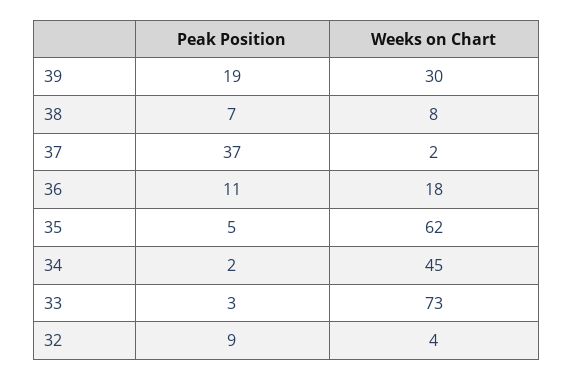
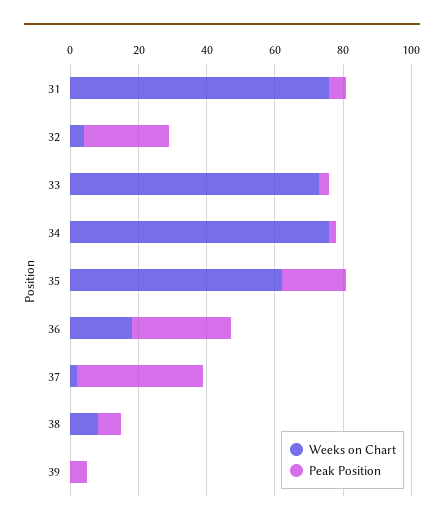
Peak Position, 39: 19 -> 5
Weeks on Chart, 39: 30 -> 0
Peak Position, 36: 11 -> 30
Peak Position, 35: 5 -> 20
Weeks on Chart, 34: 45 -> 75
Peak Position, 32: 9 -> 25
Weeks on Chart, 31: none -> 75
Peak Position, 31: none -> 5

